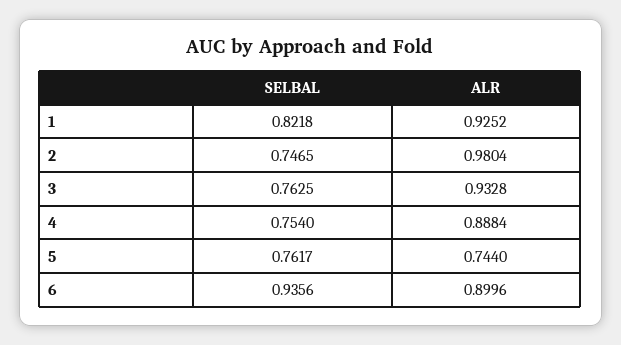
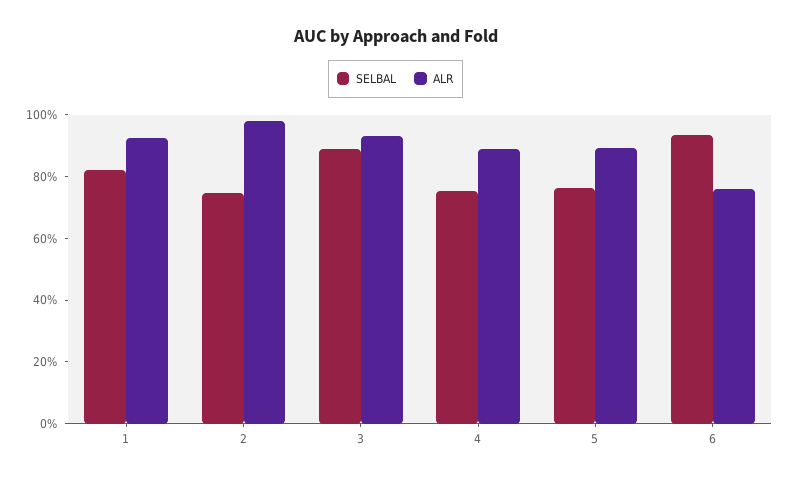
SELBAL, 3: 0.7625 -> 0.9
ALR, 5: 0.744 -> 0.9
ALR, 6: 0.8996 -> 0.75

